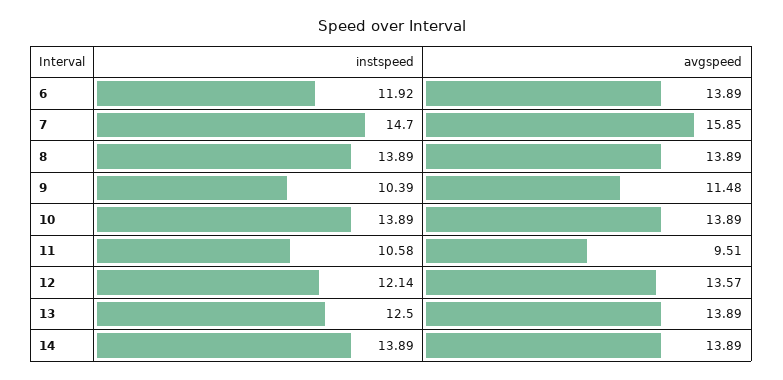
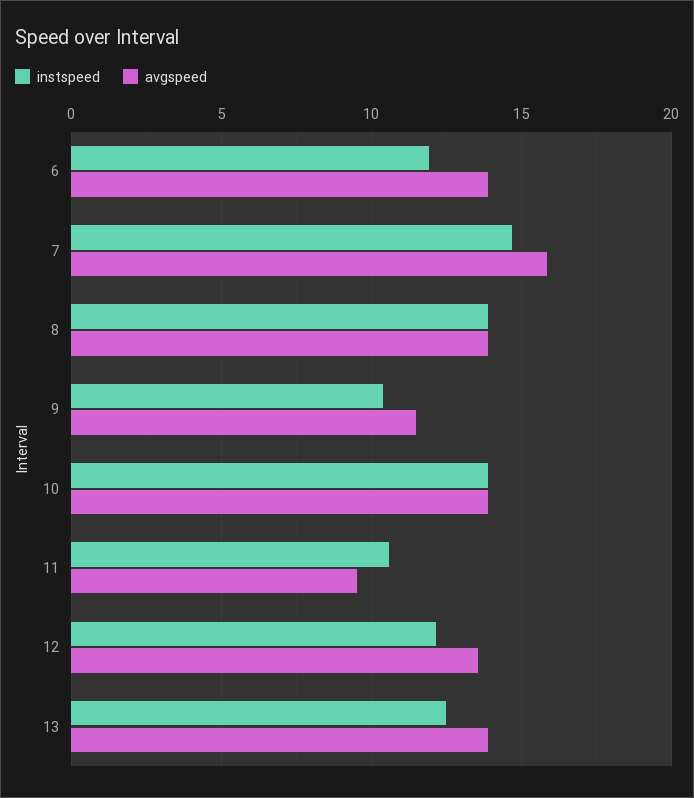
instspeed, 14: 13.89 -> none
avgspeed, 14: 13.89 -> none

